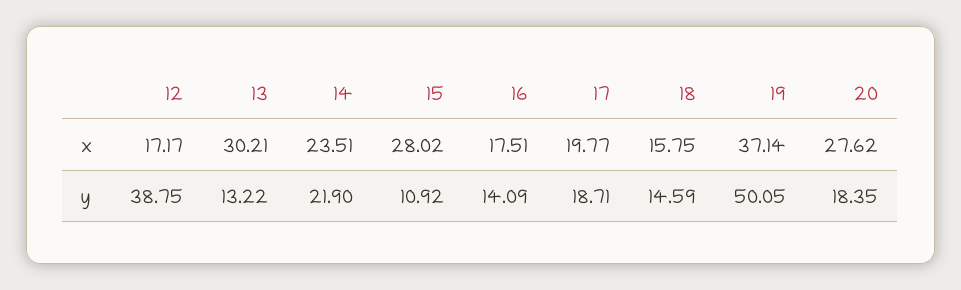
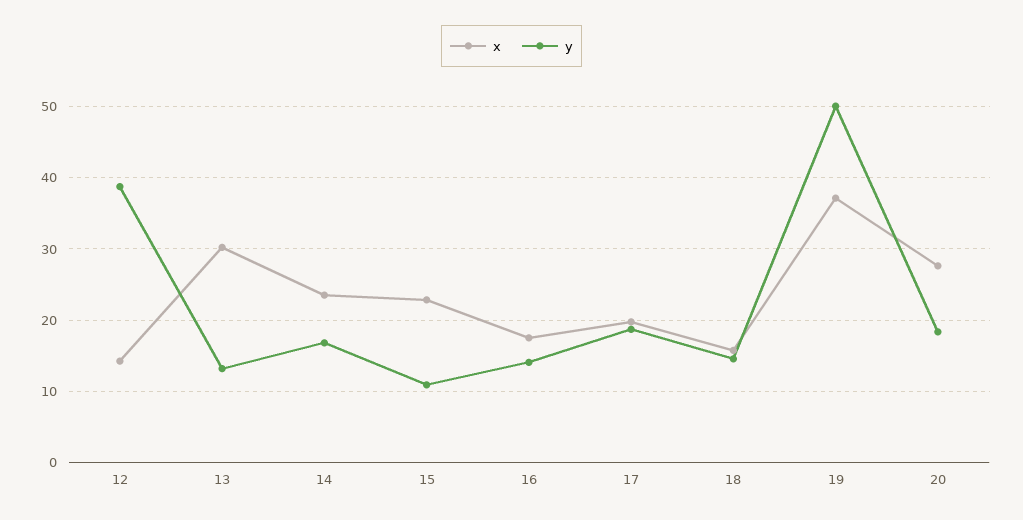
x, 12: 17.17 -> 14
x, 15: 28.02 -> 23
y, 14: 21.9 -> 17

